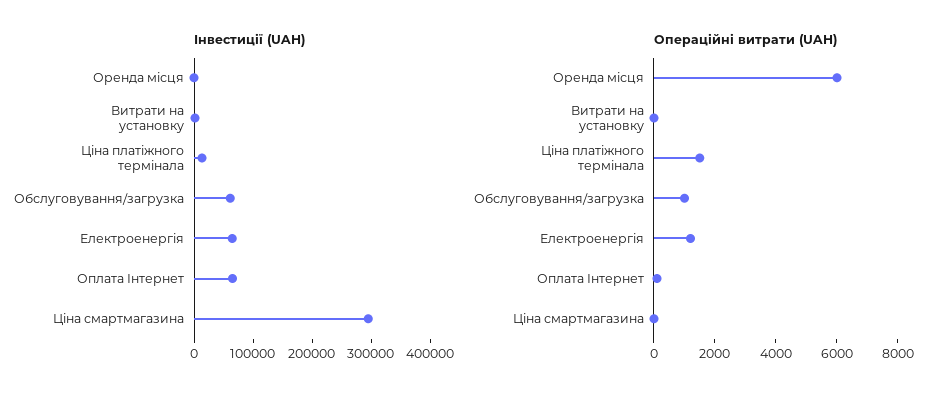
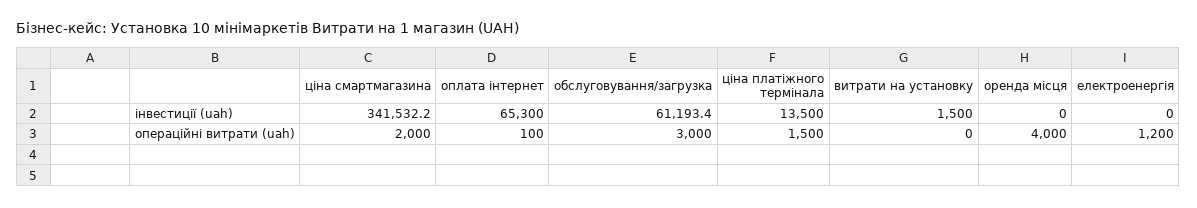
Інвестиції (UAH), Електроенергія: 60000 -> 0
Інвестиції (UAH), Ціна смартмагазина: 300000 -> 341532.2
Операційні витрати (UAH), Оренда місця: 6000 -> 4000
Операційні витрати (UAH), Обслуговування/загрузка: 1000 -> 3000
Операційні витрати (UAH), Ціна смартмагазина: 0 -> 2000

